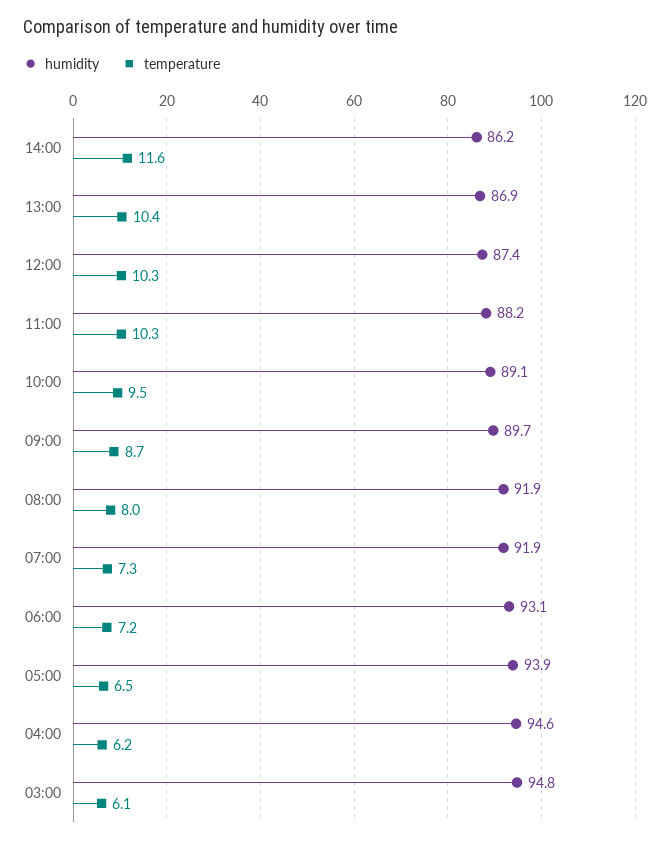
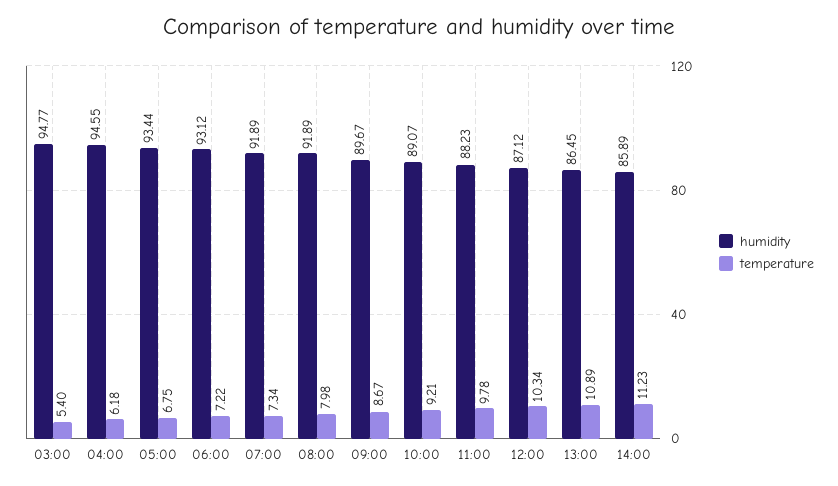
humidity, 14:00: 86.2 -> 85.89
temperature, 14:00: 11.6 -> 11.23
humidity, 13:00: 86.9 -> 86.45
temperature, 13:00: 10.4 -> 10.89
humidity, 12:00: 87.4 -> 87.12
temperature, 11:00: 10.3 -> 9.78
temperature, 10:00: 9.5 -> 9.21
humidity, 05:00: 93.9 -> 93.44
temperature, 05:00: 6.5 -> 6.75
temperature, 03:00: 6.1 -> 5.4

